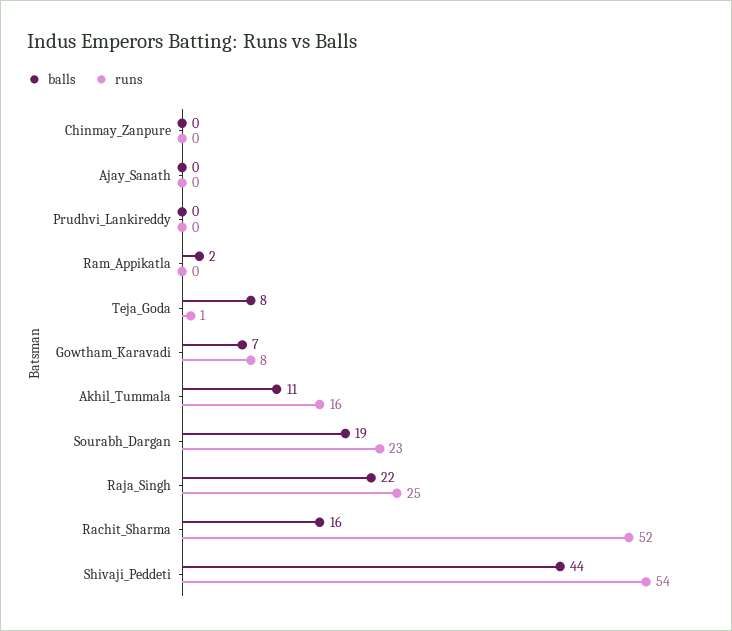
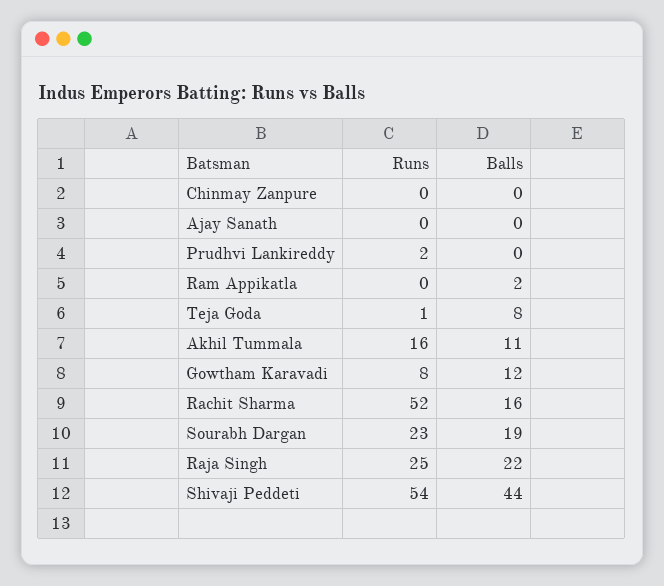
runs, Prudhvi_Lankireddy: 0 -> 2
balls, Gowtham_Karavadi: 7 -> 12

